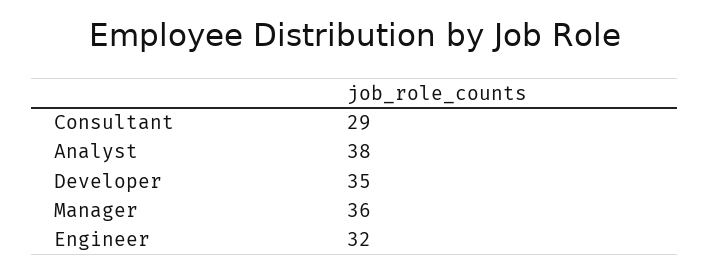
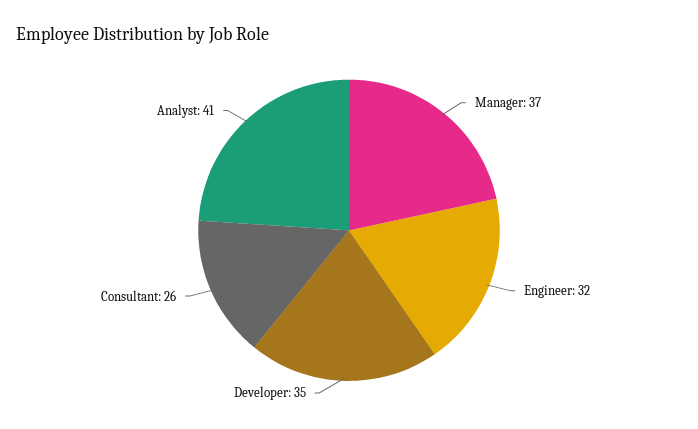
Consultant: 29 -> 26
Analyst: 38 -> 41
Manager: 36 -> 37

